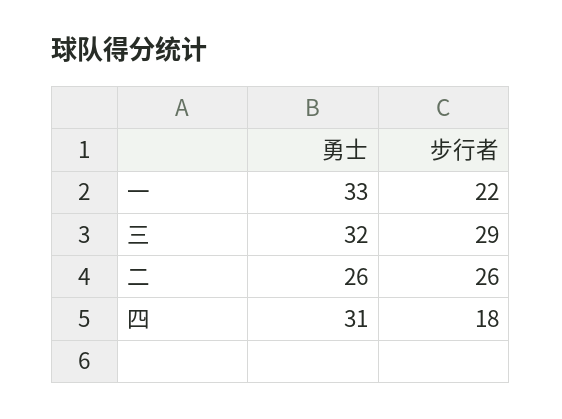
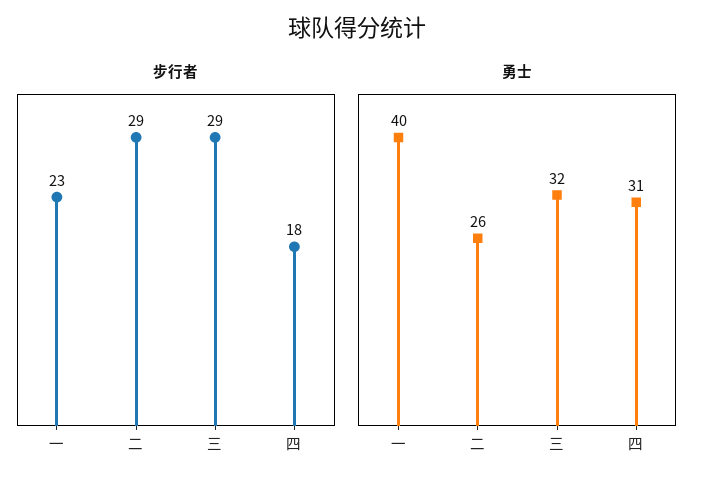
勇士, 一: 33 -> 40
步行者, 一: 22 -> 23
步行者, 二: 26 -> 29

